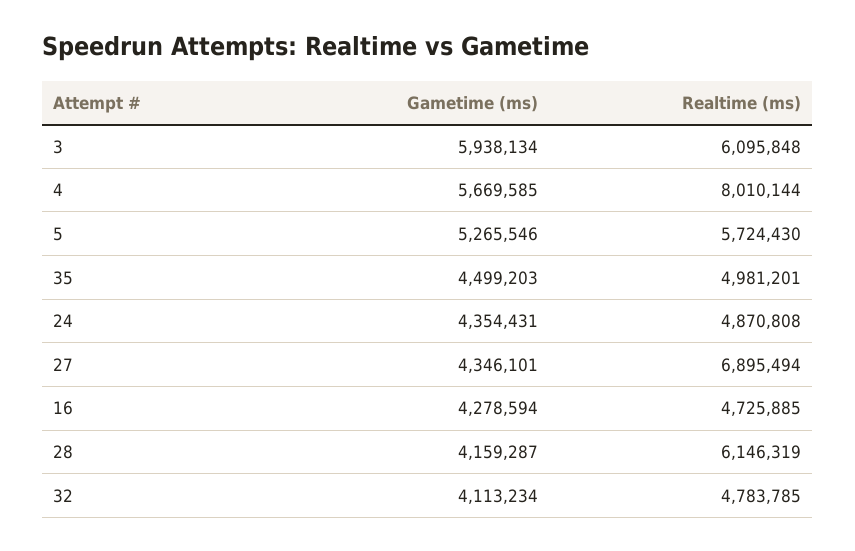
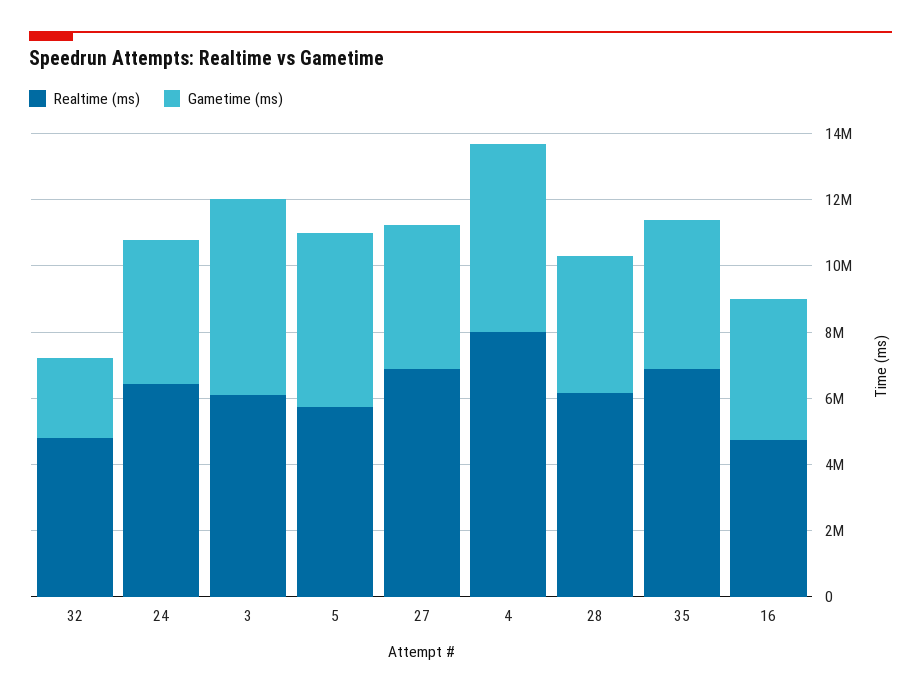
Realtime (ms), 35: 4981201 -> 7000000
Realtime (ms), 24: 4870808 -> 6500000
Gametime (ms), 32: 4113234 -> 2500000

